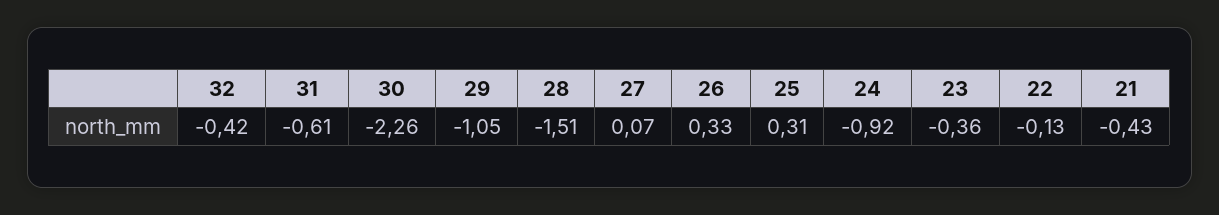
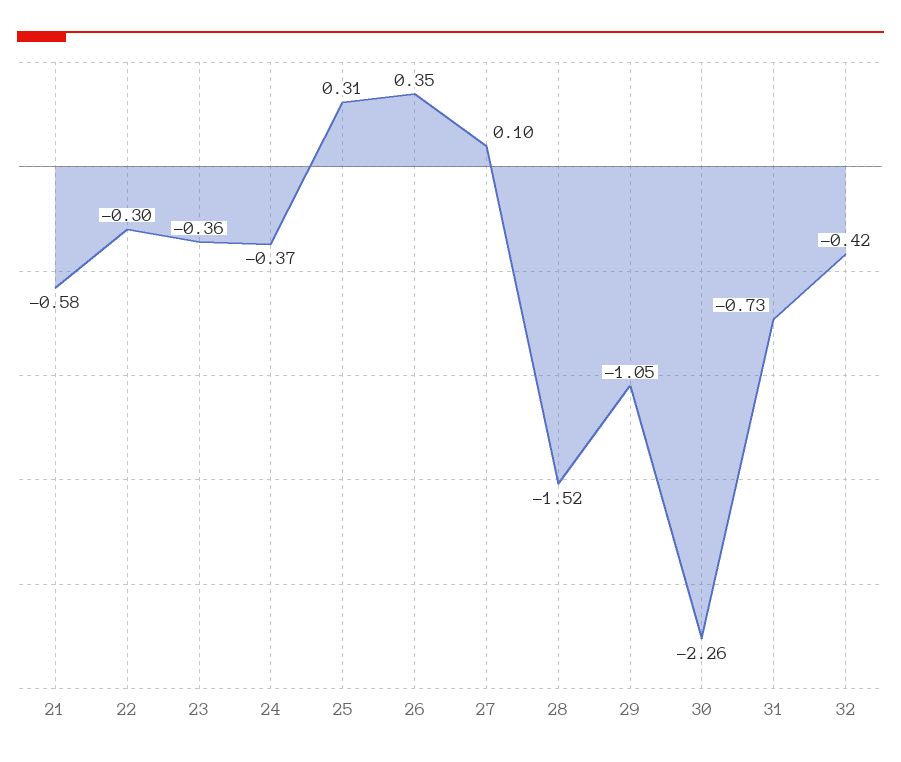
31: -0.61 -> -0.73
28: -1.51 -> -1.52
27: 0.07 -> 0.1
26: 0.33 -> 0.35
24: -0.92 -> -0.37
22: -0.13 -> -0.3
21: -0.43 -> -0.58

